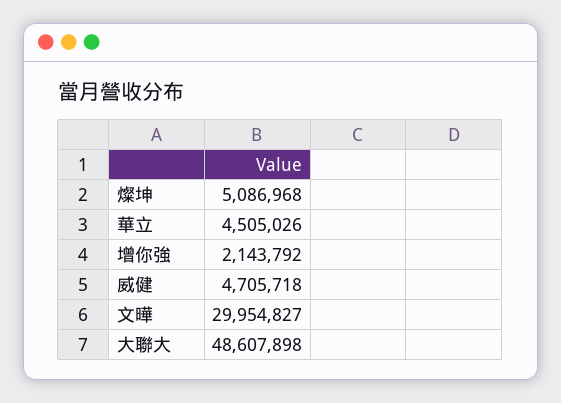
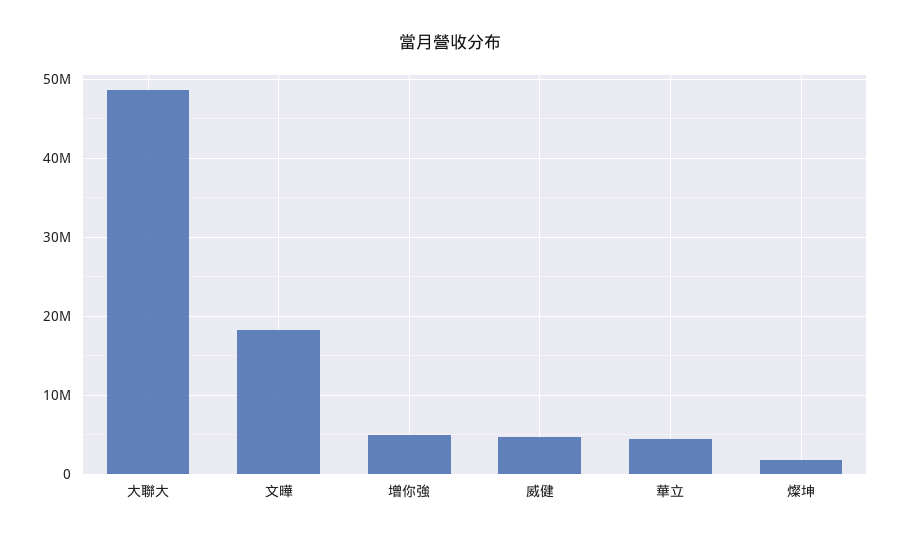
燦坤: 5086968 -> 2000000
增你強: 2143792 -> 5000000
文曄: 29954827 -> 18000000

